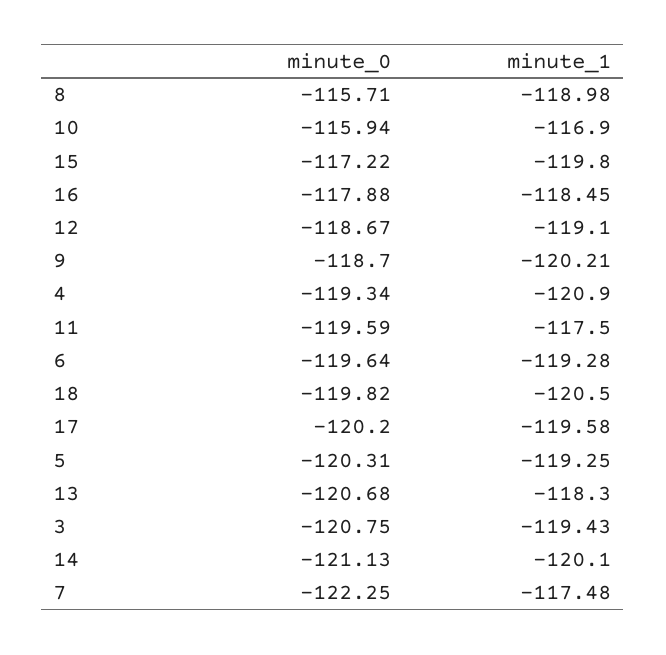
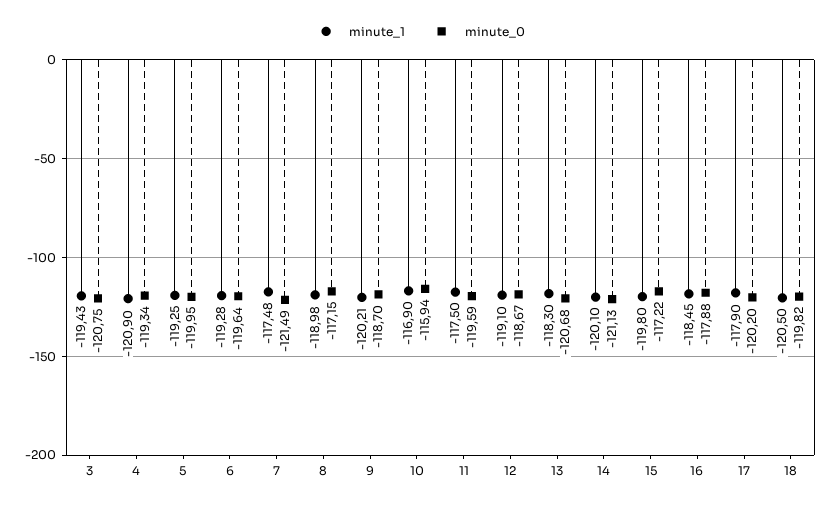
minute_0, 8: -115.71 -> -117.15
minute_1, 17: -119.58 -> -117.9
minute_0, 5: -120.31 -> -119.95
minute_0, 7: -122.25 -> -121.49

